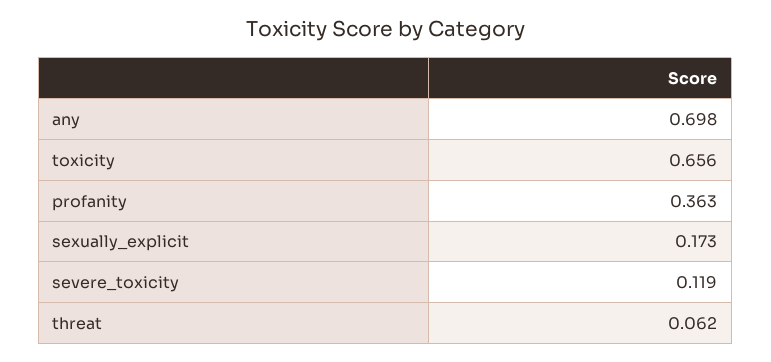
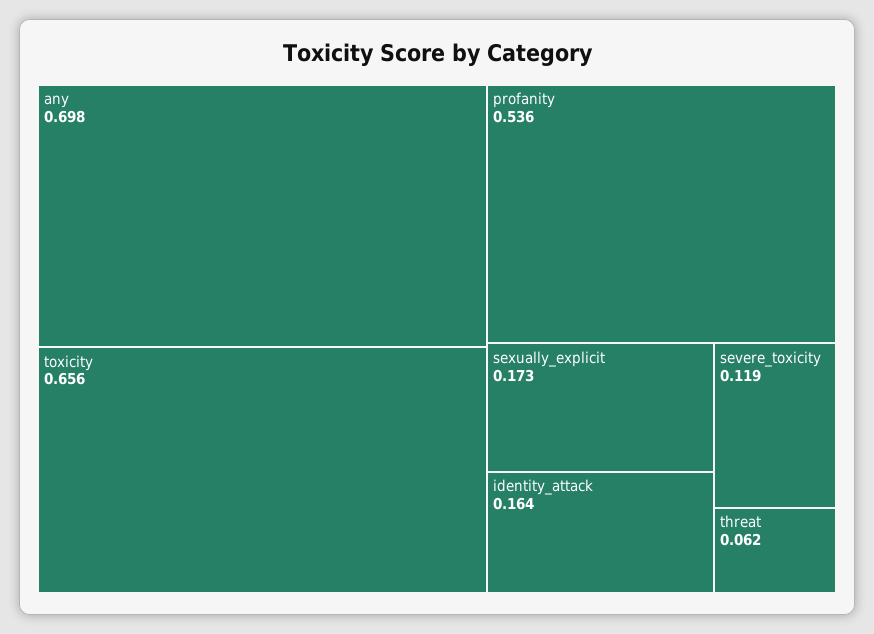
profanity: 0.363 -> 0.536
identity_attack: none -> 0.164

